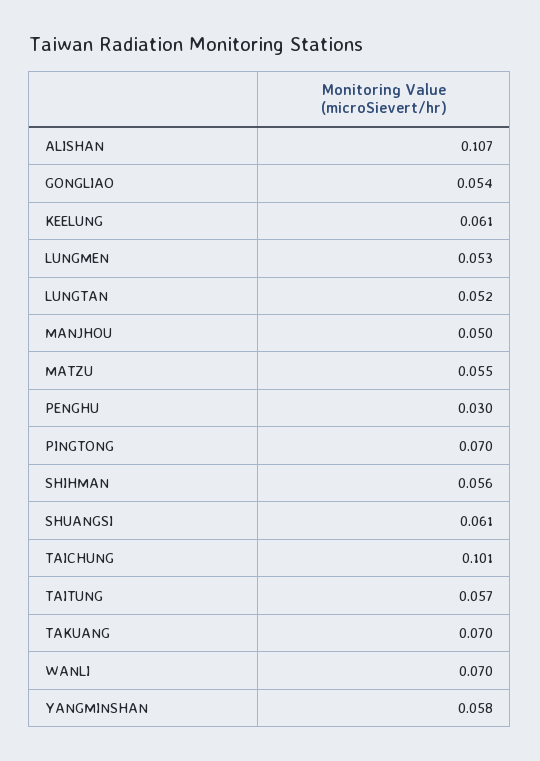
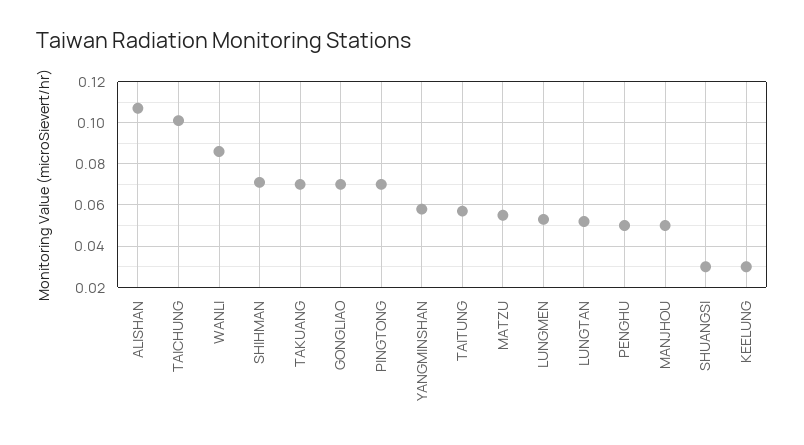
GONGLIAO: 0.054 -> 0.07
KEELUNG: 0.061 -> 0.03
PENGHU: 0.03 -> 0.05
SHIHMAN: 0.056 -> 0.07
SHUANGSI: 0.061 -> 0.03
WANLI: 0.07 -> 0.085

